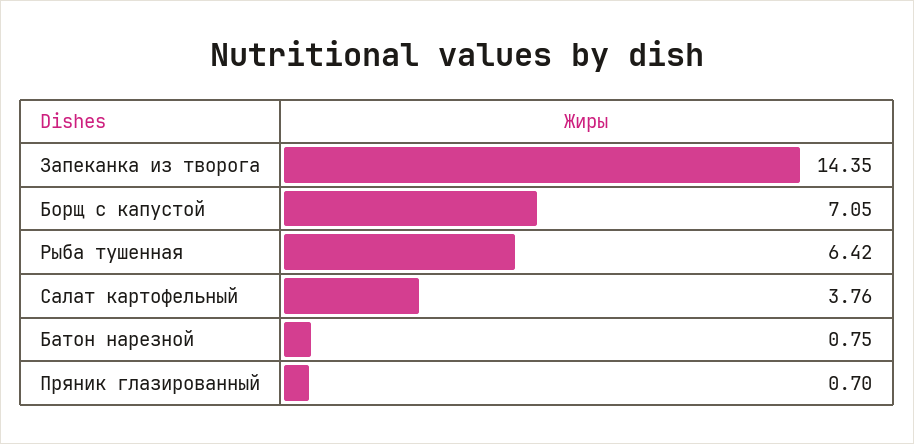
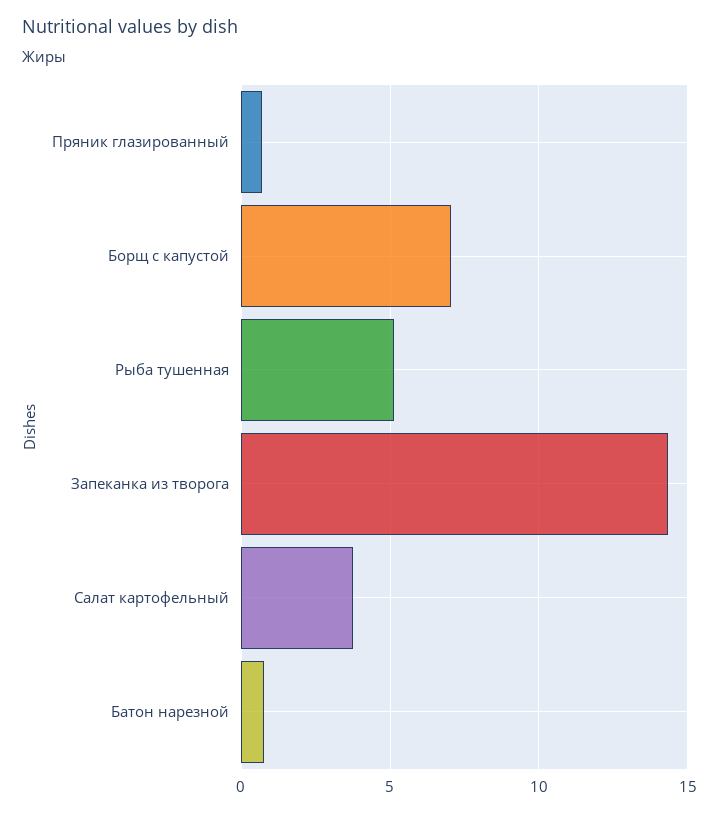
Рыба тушенная: 6.42 -> 5

